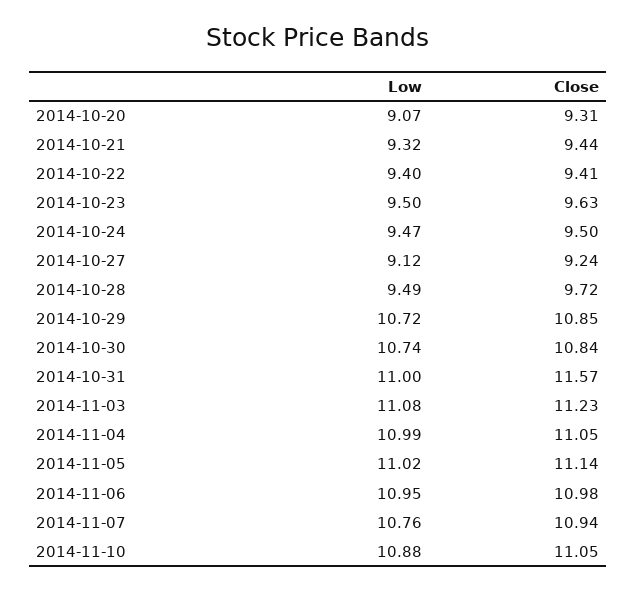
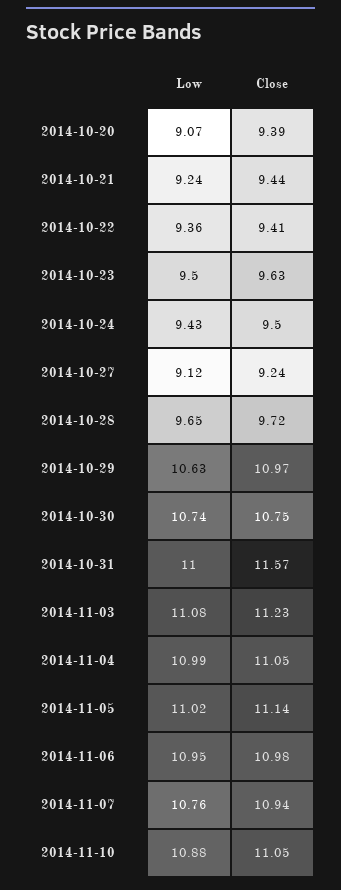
Close, 2014-10-20: 9.31 -> 9.39
Low, 2014-10-21: 9.32 -> 9.24
Low, 2014-10-22: 9.4 -> 9.36
Low, 2014-10-24: 9.47 -> 9.43
Low, 2014-10-28: 9.49 -> 9.65
Low, 2014-10-29: 10.72 -> 10.63
Close, 2014-10-29: 10.85 -> 10.97
Close, 2014-10-30: 10.84 -> 10.75

